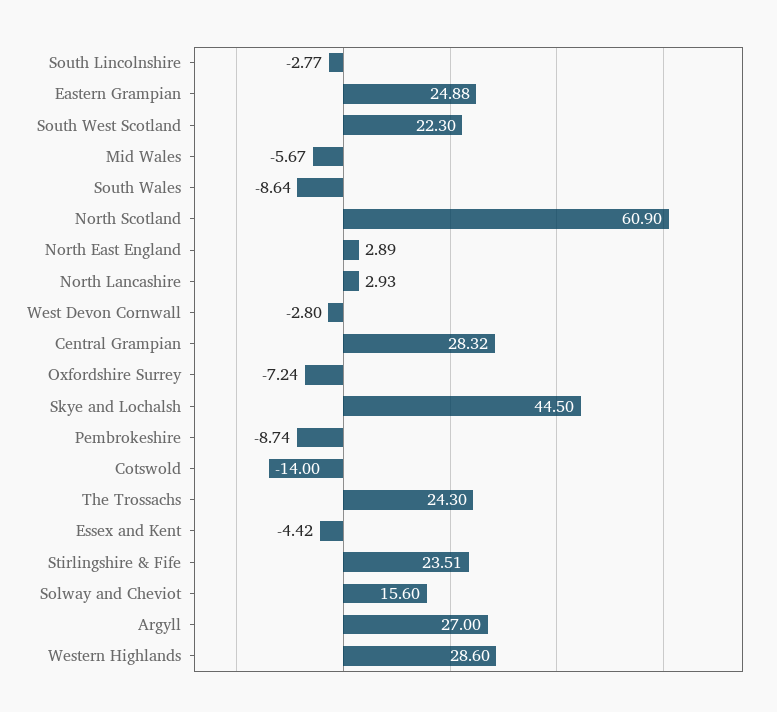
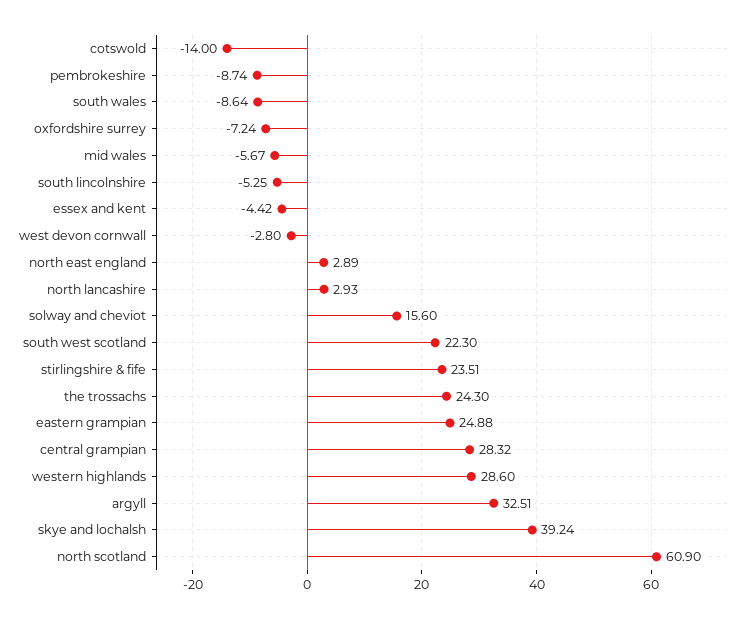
South Lincolnshire: -2.77 -> -5.25
Skye and Lochalsh: 44.5 -> 39.24
Argyll: 27 -> 32.51

